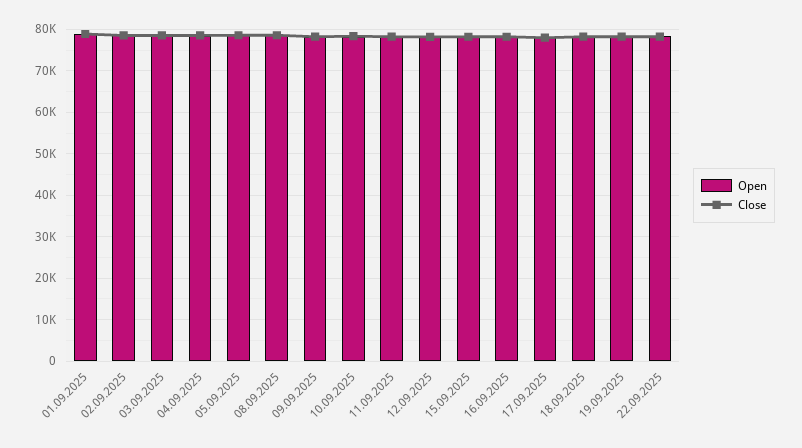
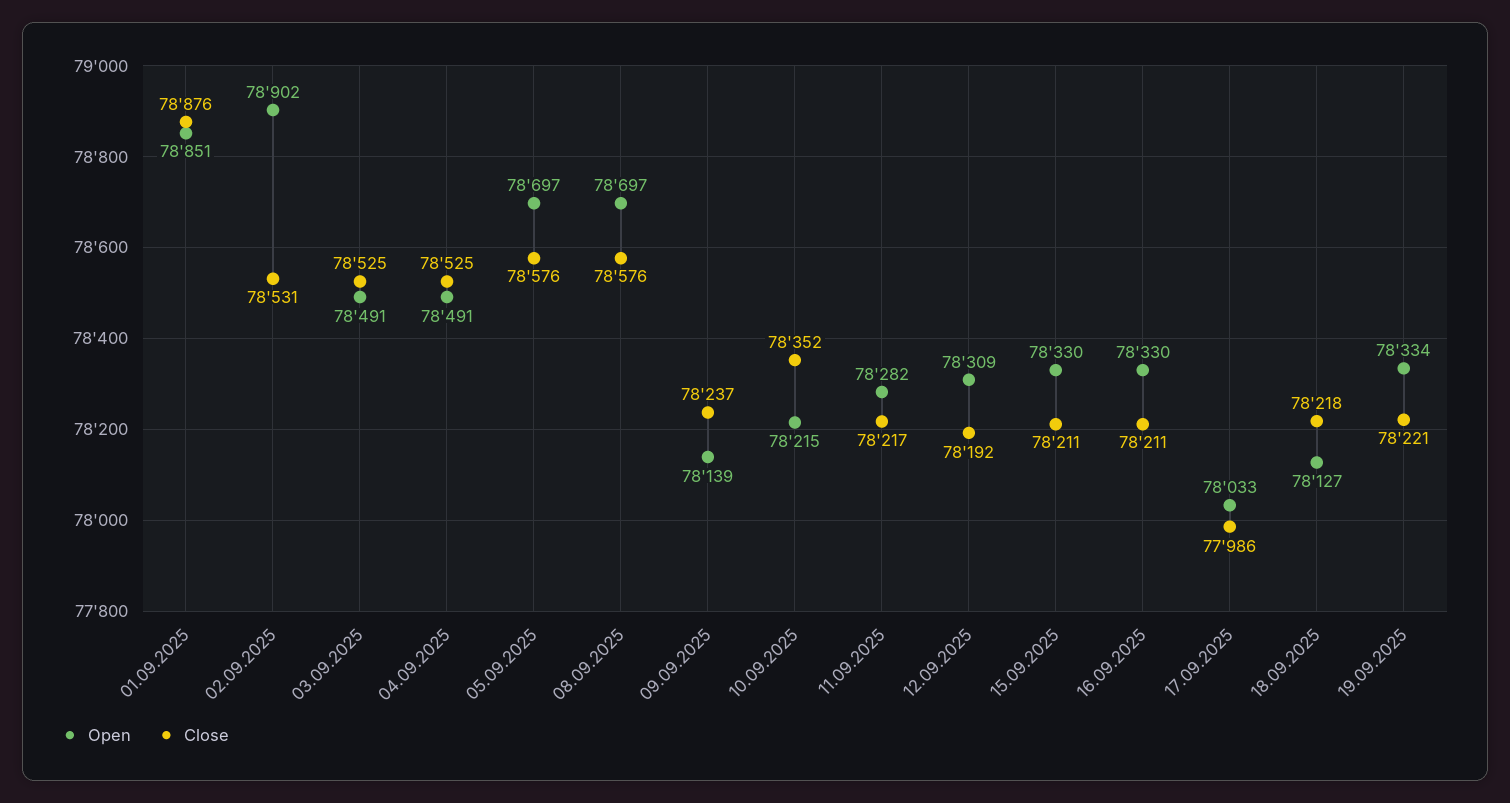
Open, 22.09.2025: 78000 -> none
Close, 22.09.2025: 78000 -> none

